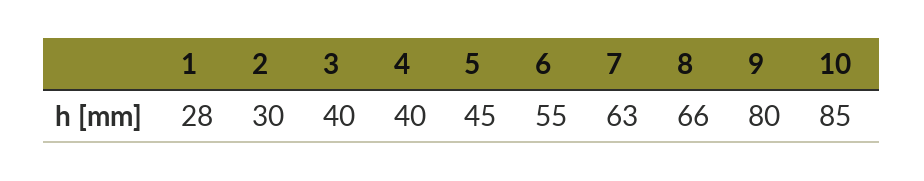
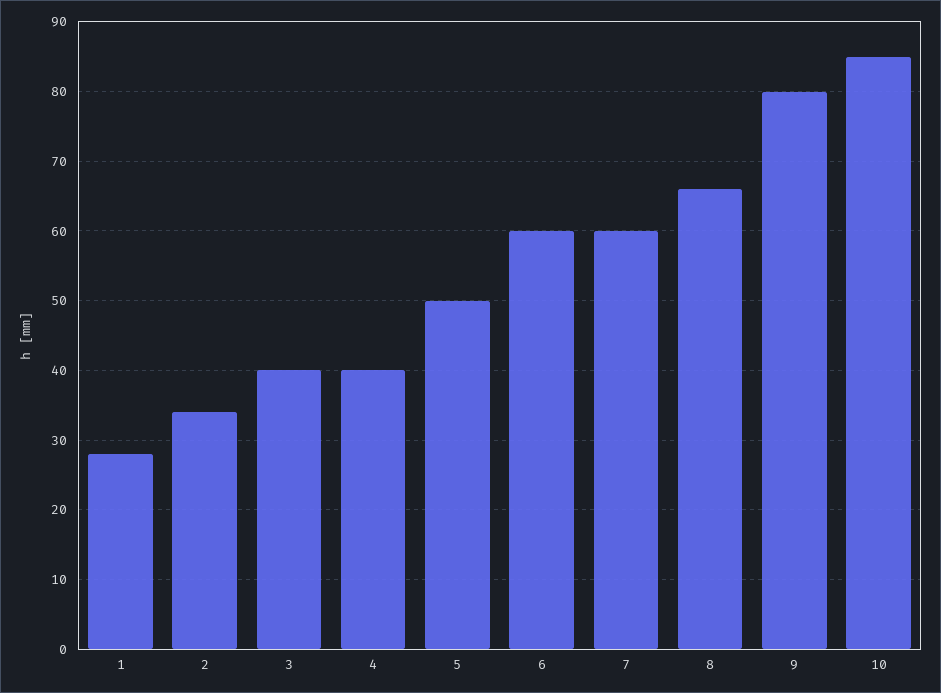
2: 30 -> 34
5: 45 -> 50
6: 55 -> 60
7: 63 -> 60

